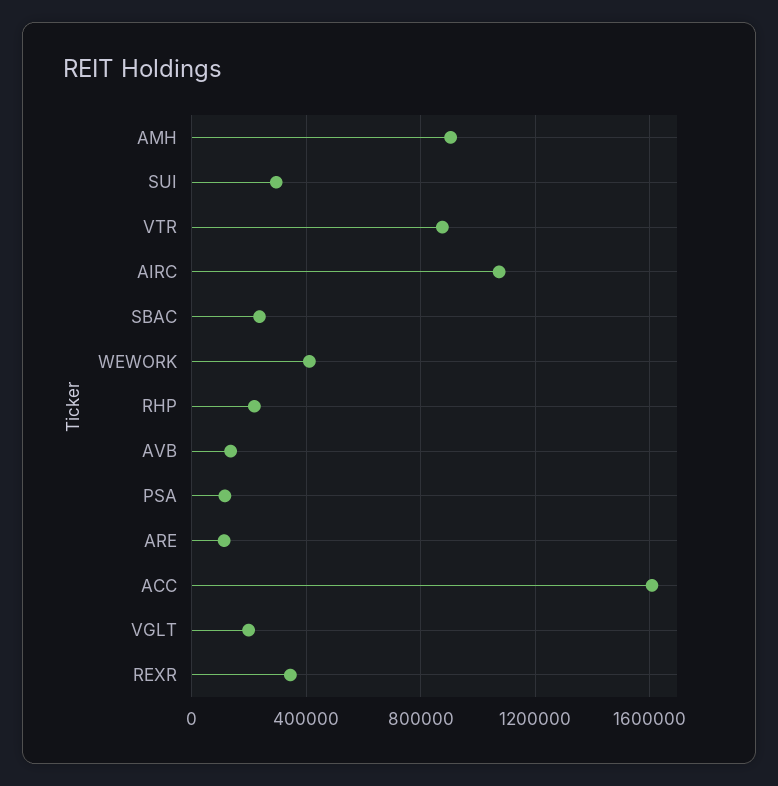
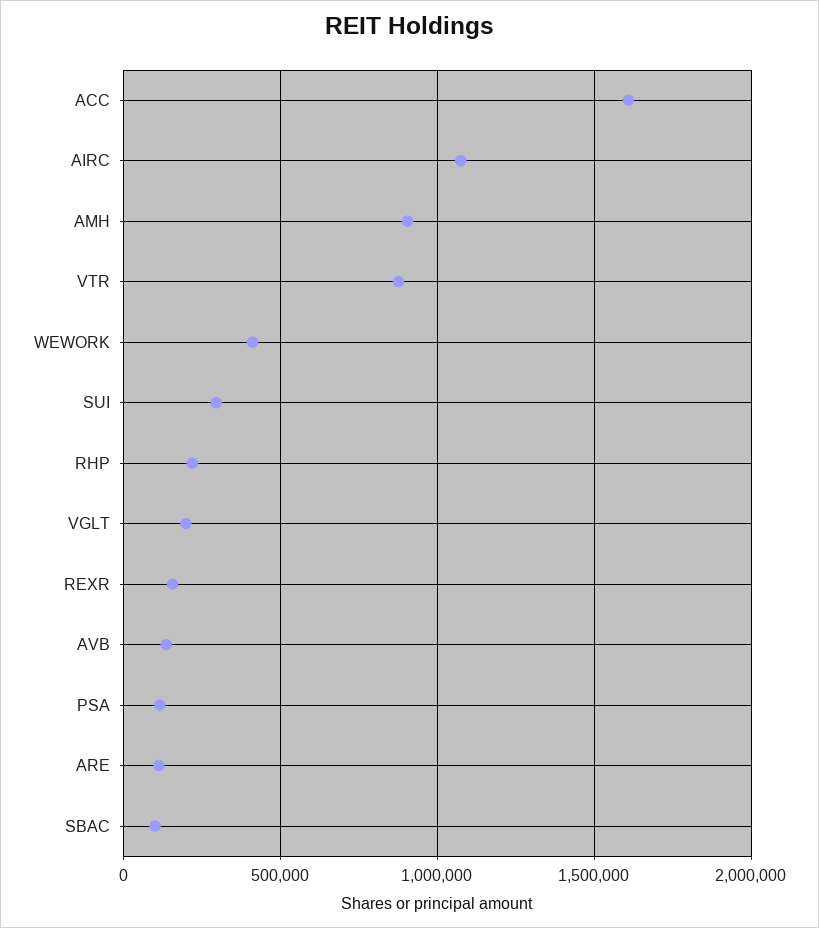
SBAC: 250000 -> 100000
REXR: 350000 -> 150000

